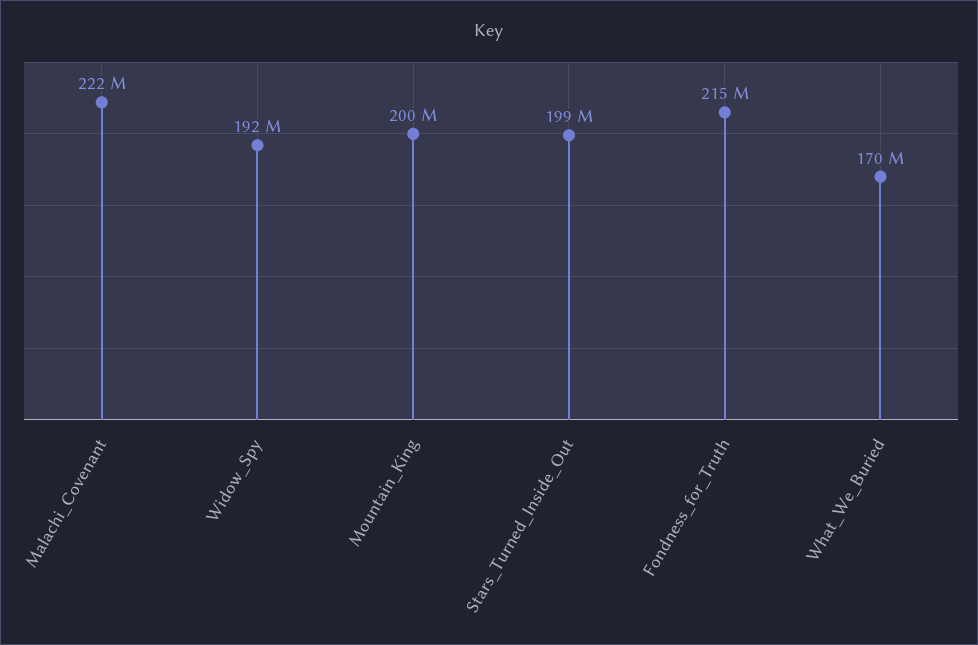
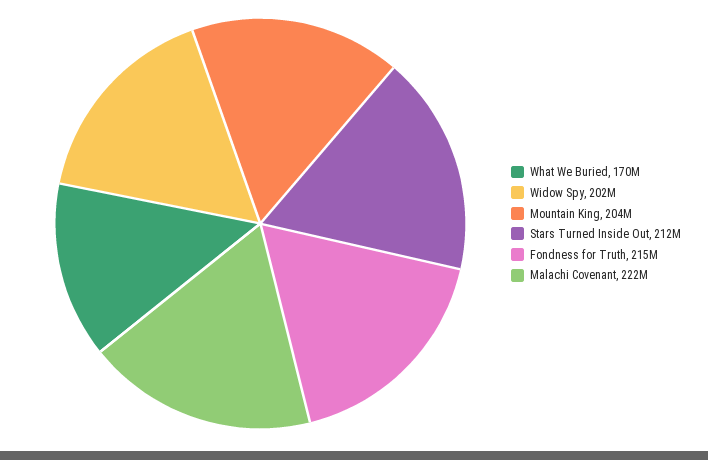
Widow_Spy: 192000000 -> 202000000
Mountain_King: 200000000 -> 204000000
Stars_Turned_Inside_Out: 199000000 -> 212000000

